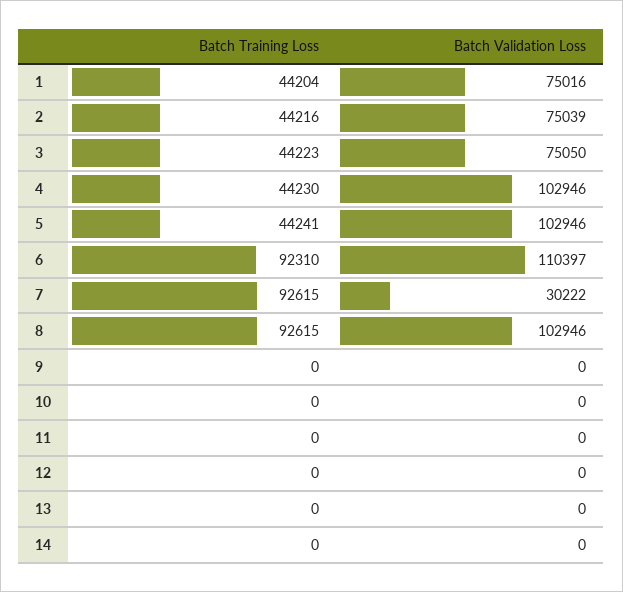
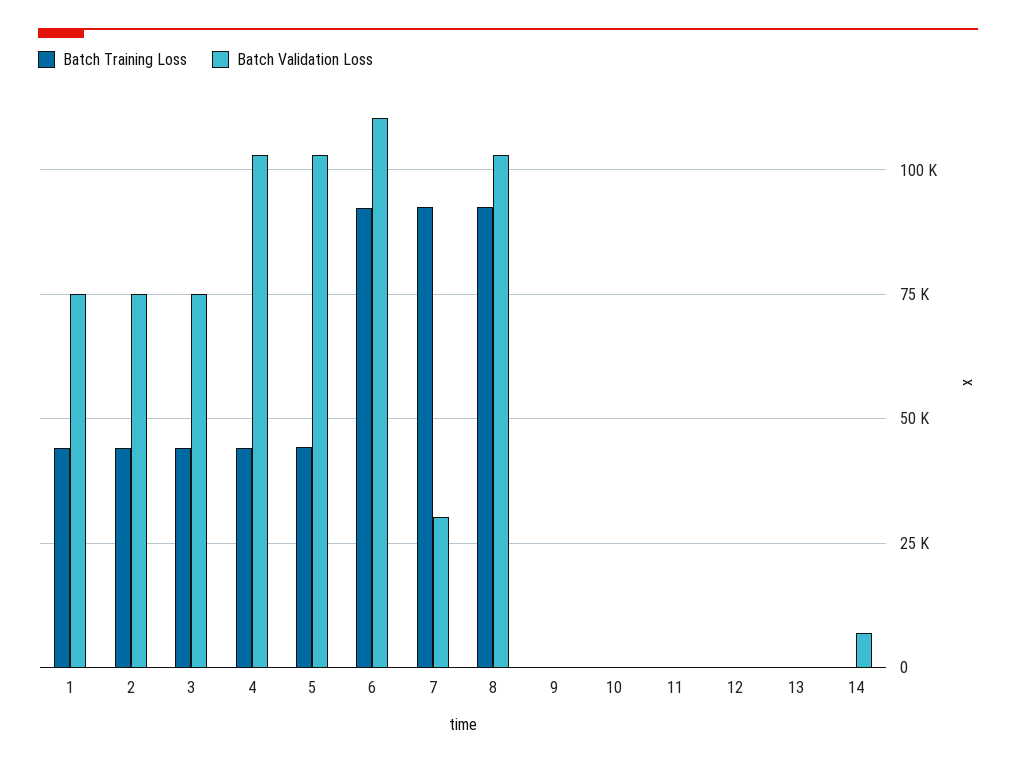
Batch Validation Loss, 14: 0 -> 7500

